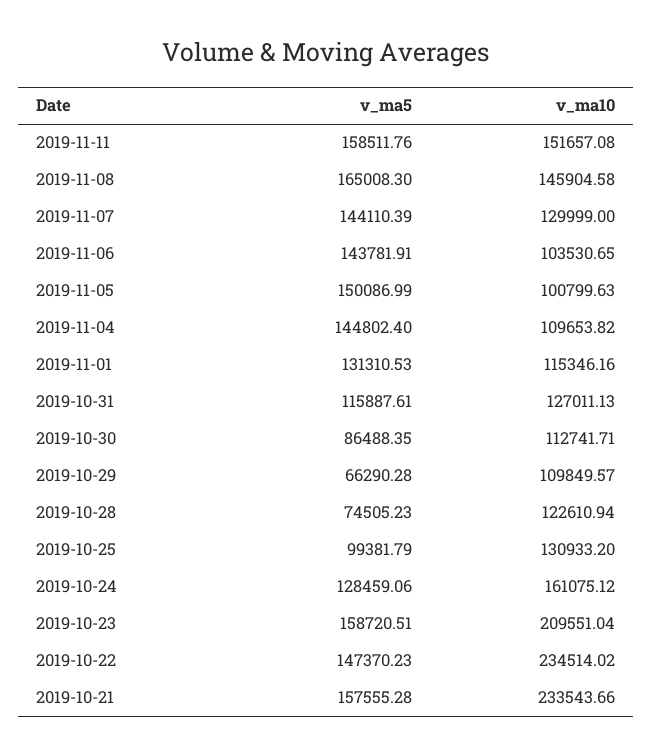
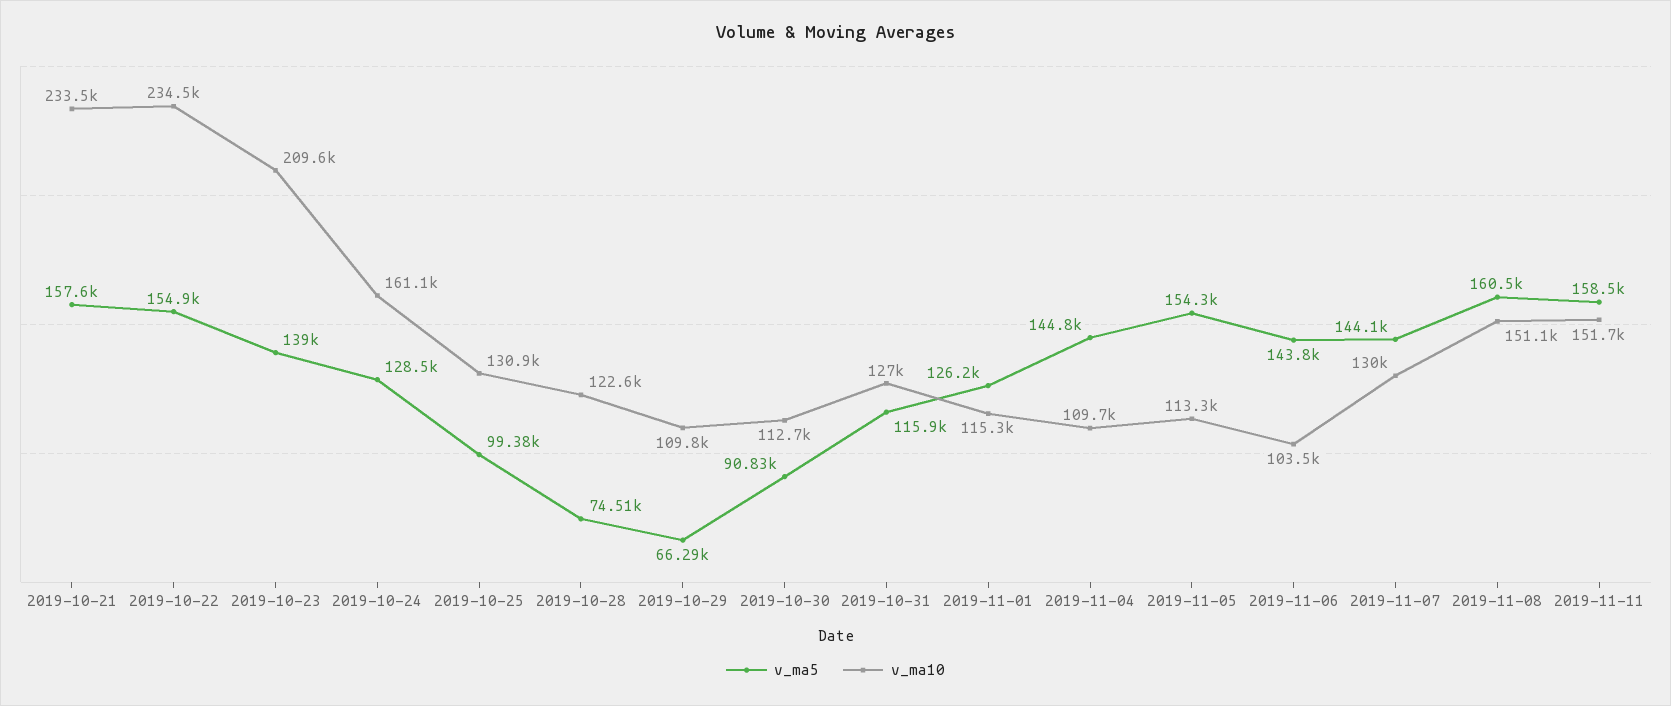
v_ma5, 2019-11-08: 165008.3 -> 160500
v_ma10, 2019-11-08: 145904.58 -> 151100
v_ma5, 2019-11-05: 150086.99 -> 154300
v_ma10, 2019-11-05: 100799.63 -> 113300
v_ma5, 2019-11-01: 131310.53 -> 126200
v_ma5, 2019-10-30: 86488.35 -> 90830
v_ma5, 2019-10-23: 158720.51 -> 139000
v_ma5, 2019-10-22: 147370.23 -> 154900

